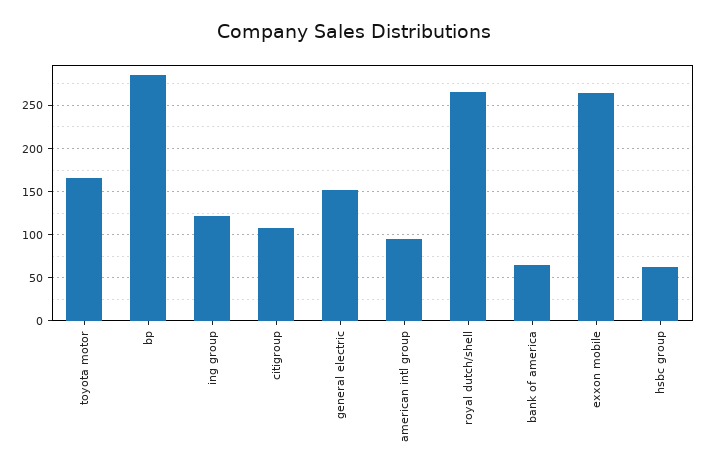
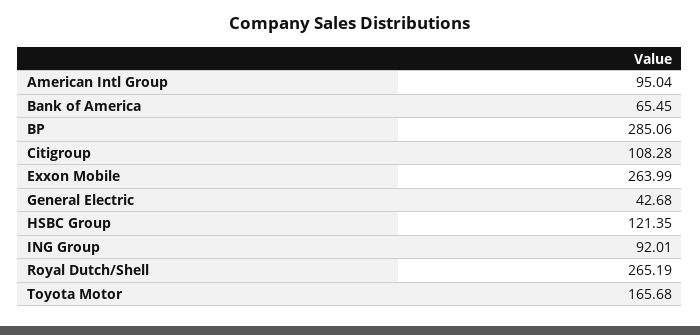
ing group: 120 -> 92.01
general electric: 150 -> 42.68
hsbc group: 60 -> 121.35

